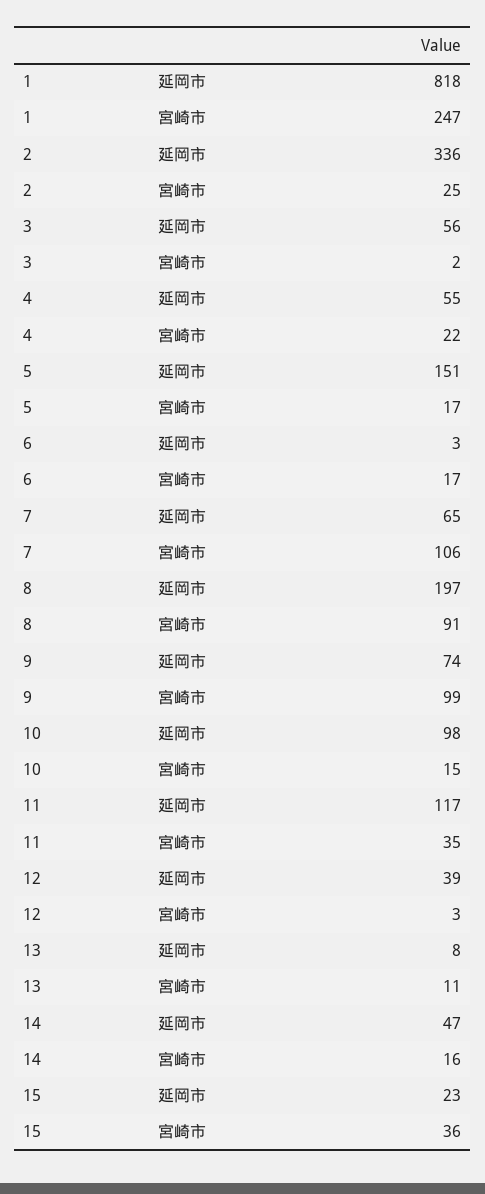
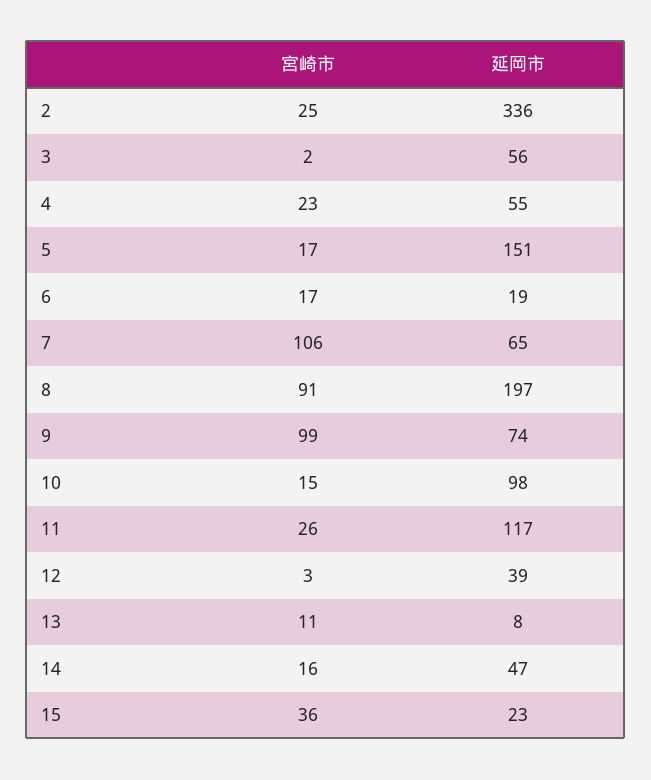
1, 延岡市: 818 -> none
1, 宮崎市: 247 -> none
4, 宮崎市: 22 -> 23
6, 延岡市: 3 -> 19
11, 宮崎市: 35 -> 26

